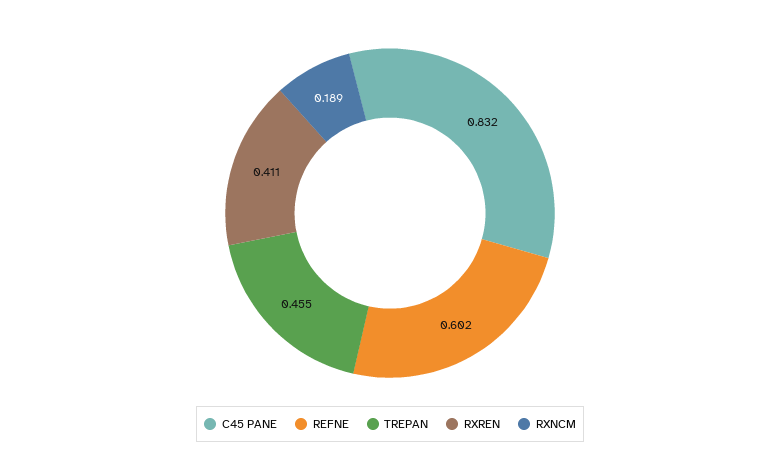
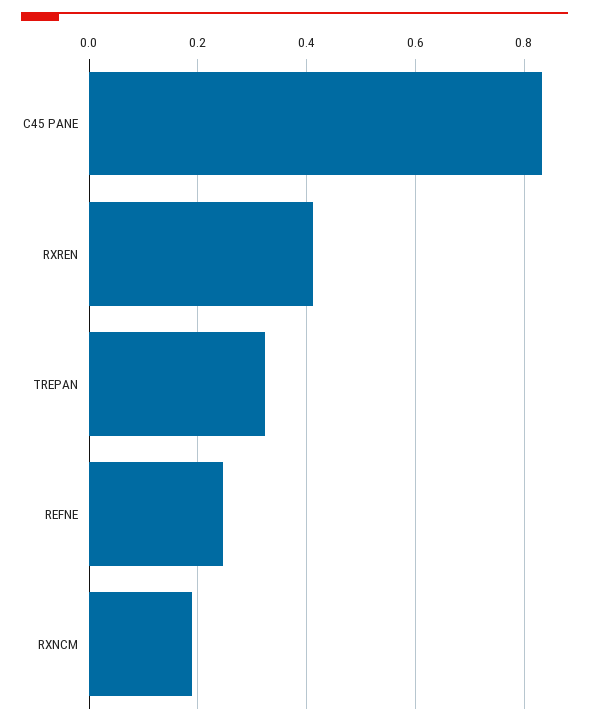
REFNE: 0.602 -> 0.24
TREPAN: 0.455 -> 0.32

